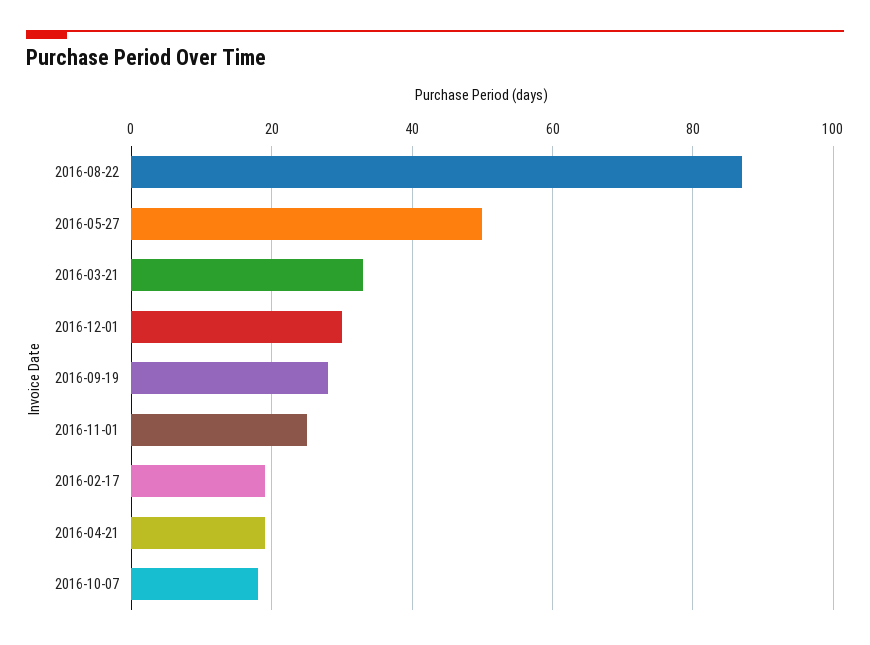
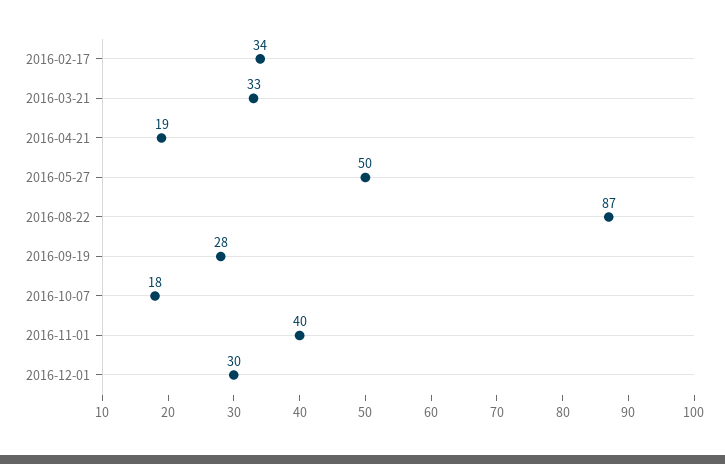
2016-11-01: 25 -> 40
2016-02-17: 20 -> 34

